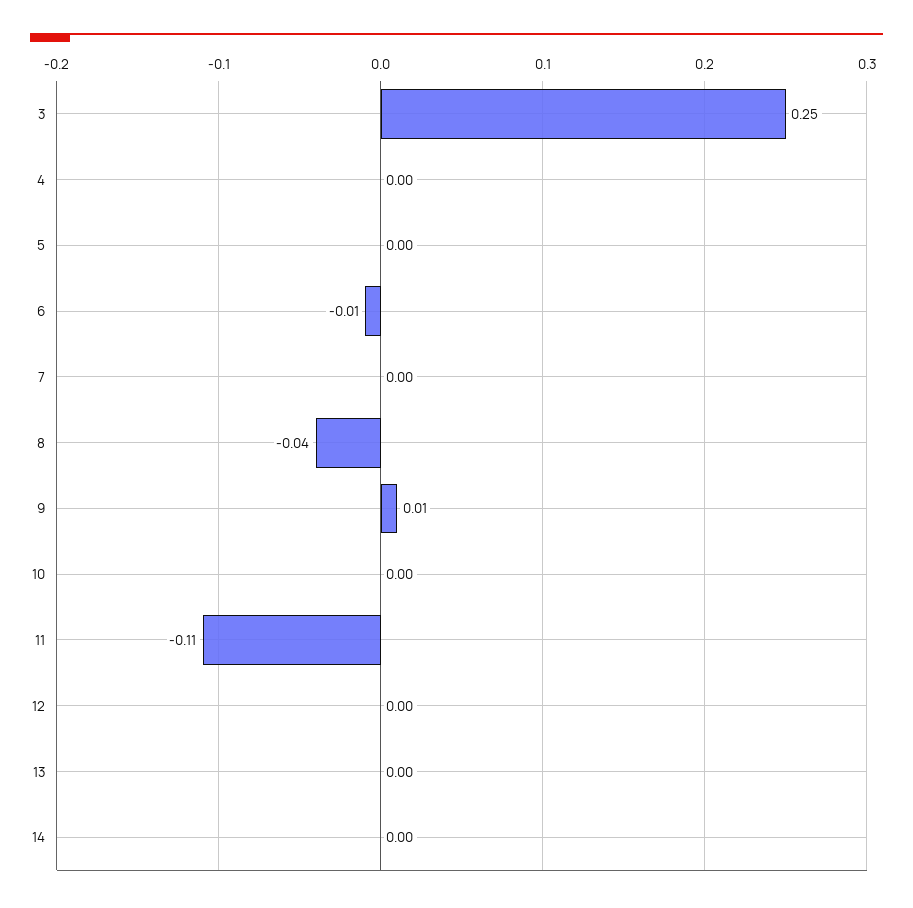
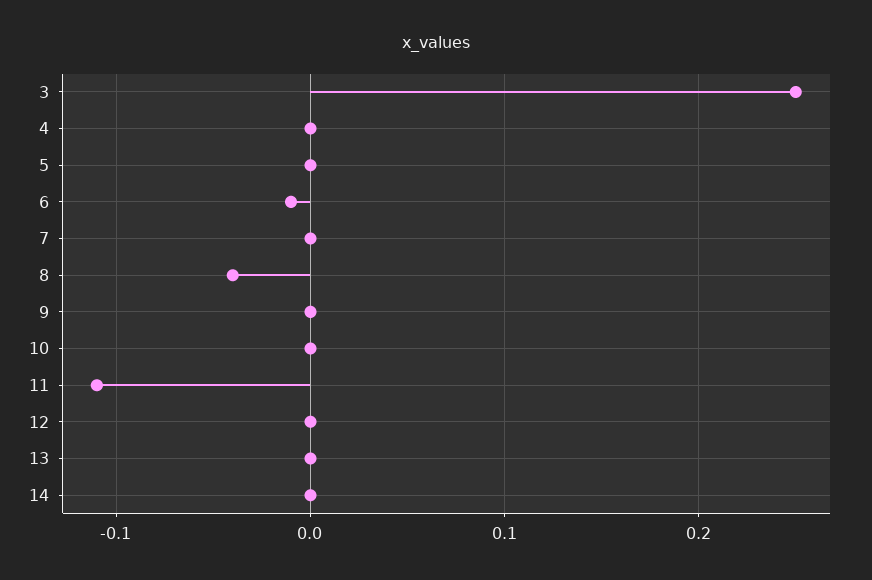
9: 0.01 -> 0

